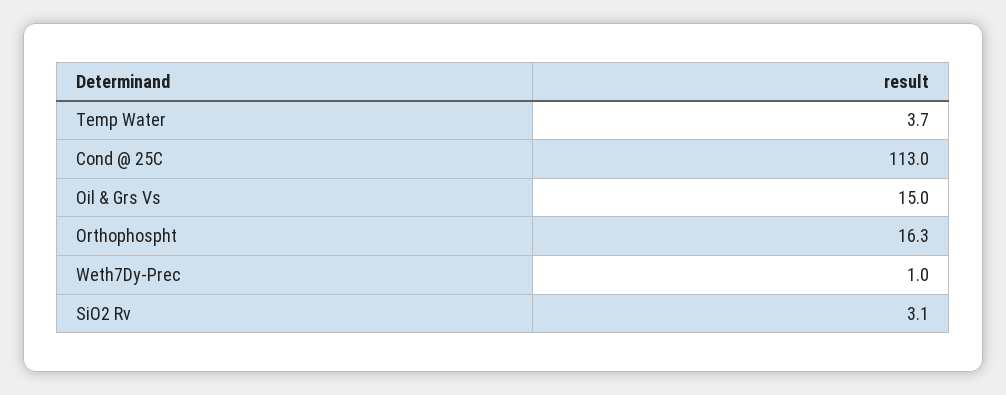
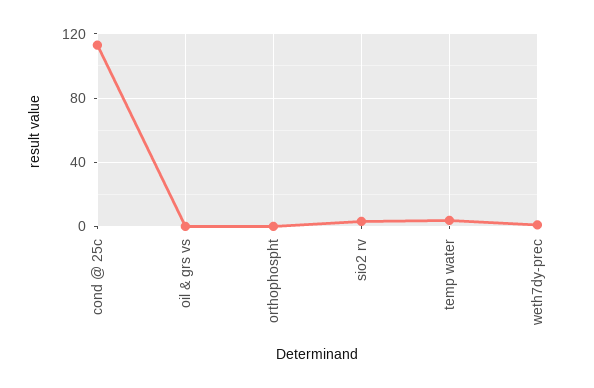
Oil & Grs Vs: 15 -> 0
Orthophospht: 16.3 -> 0

